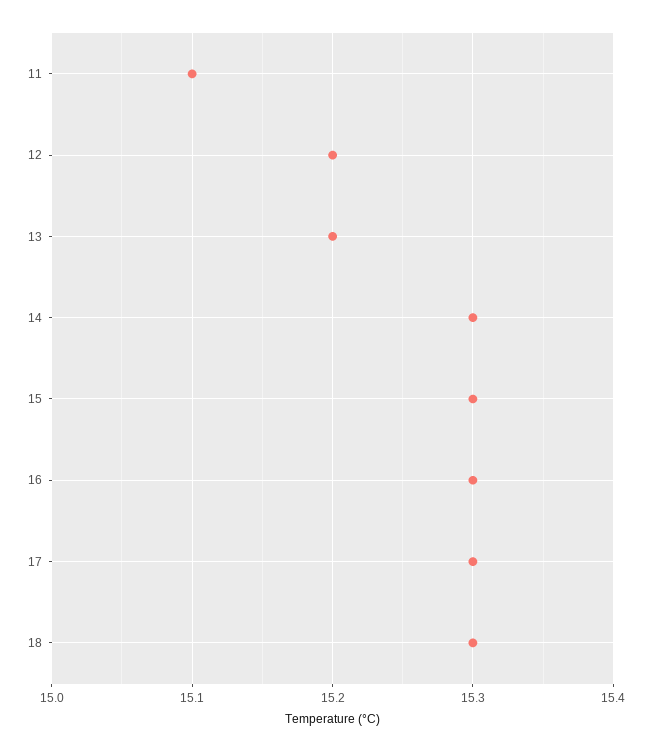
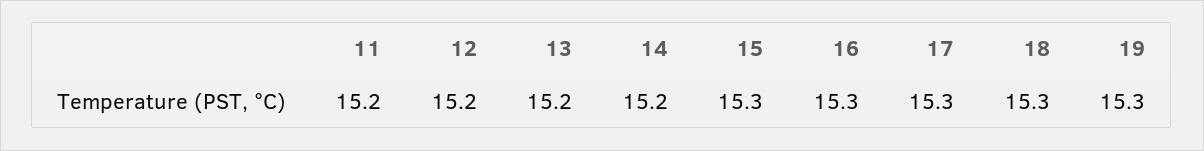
11: 15.1 -> 15.2
14: 15.3 -> 15.2
19: none -> 15.3

